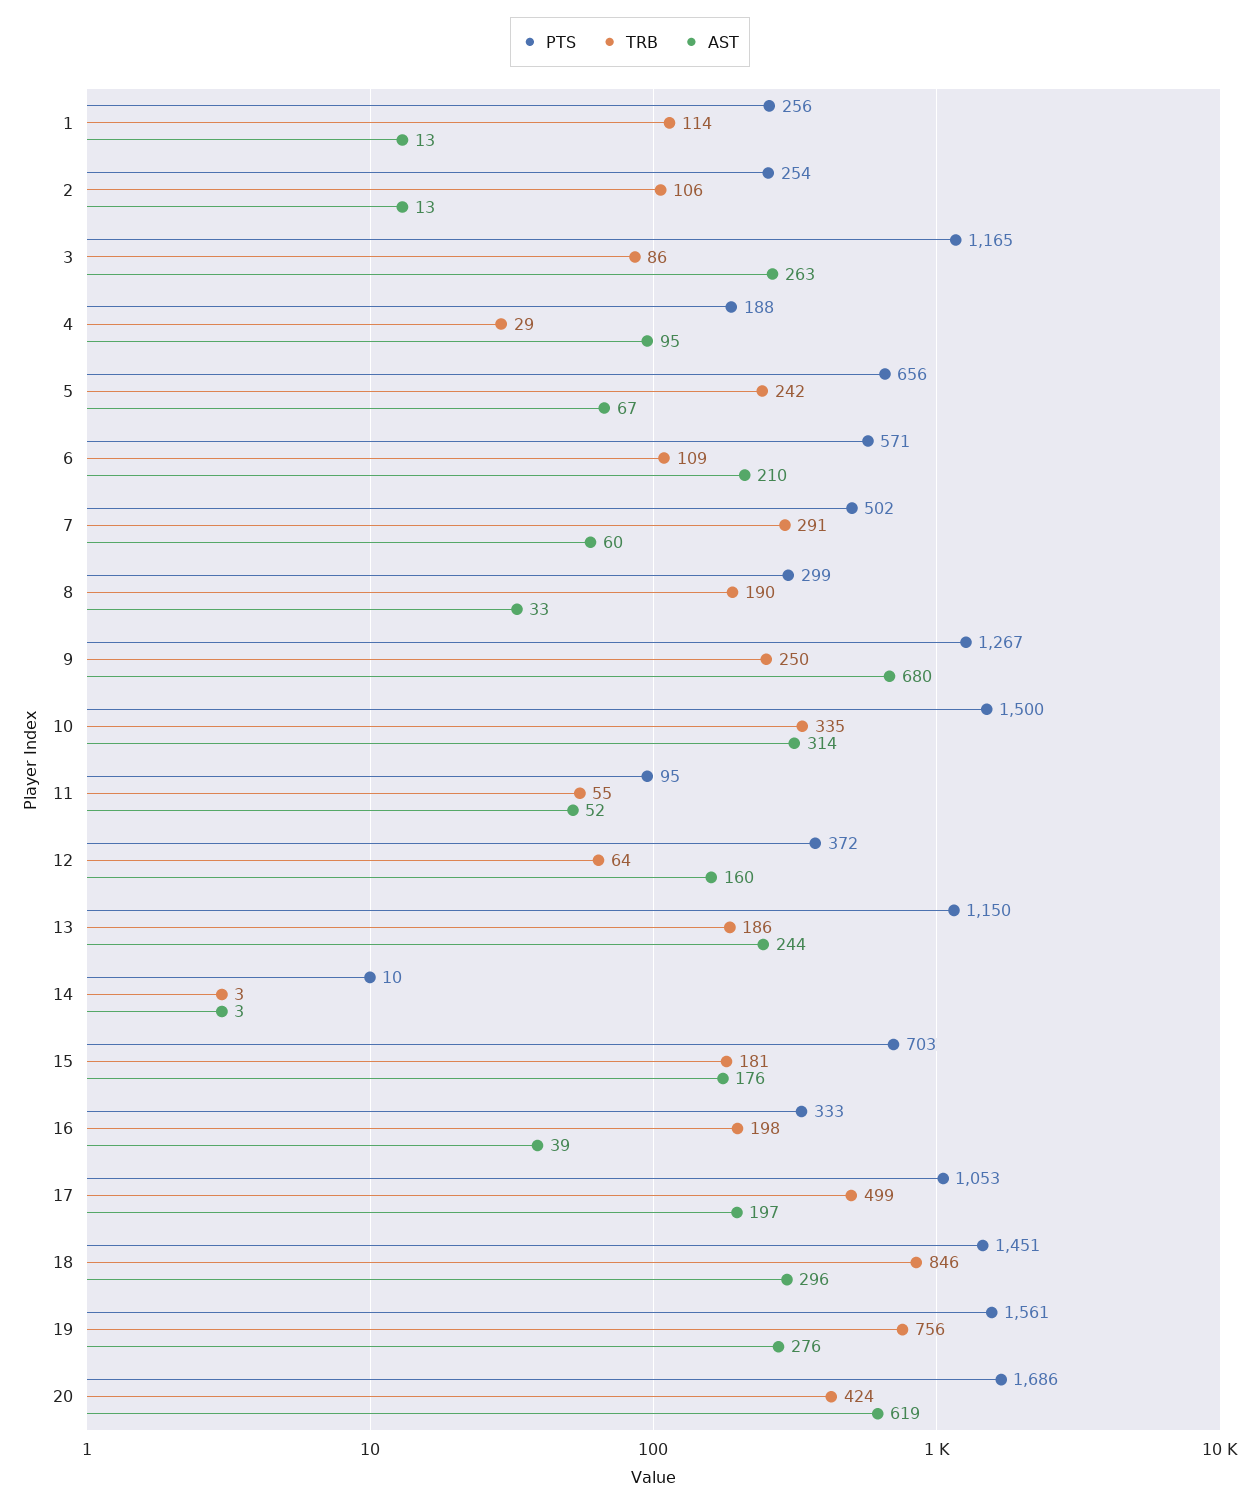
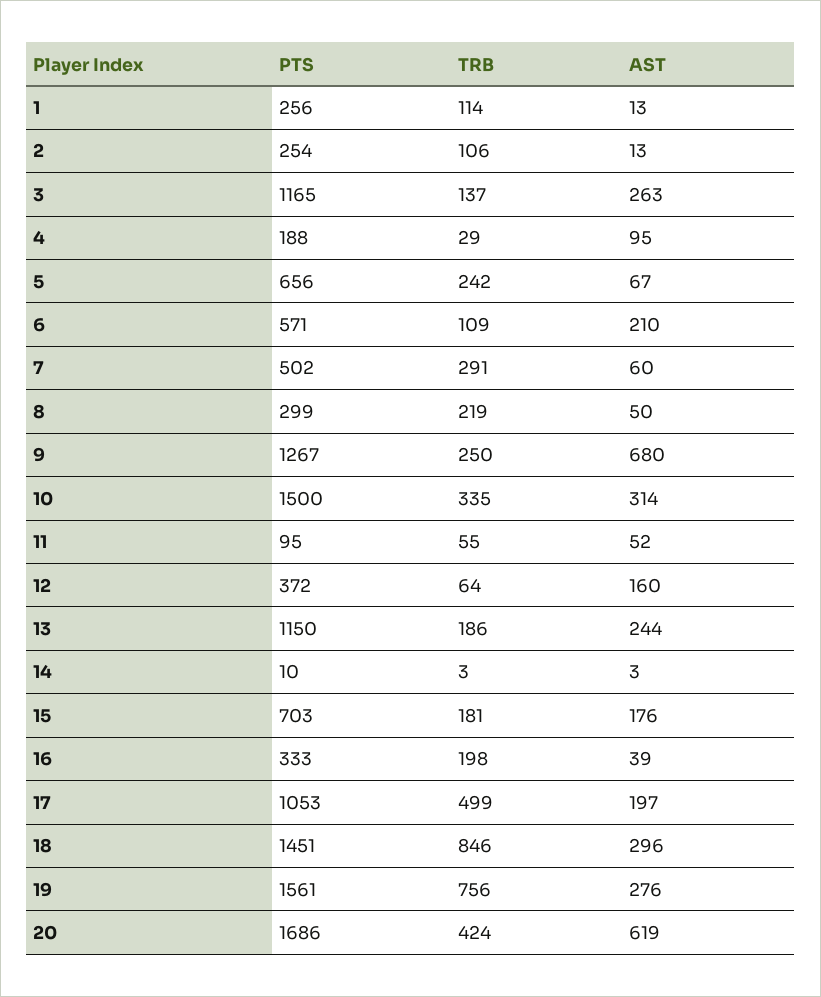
TRB, 3: 86 -> 137
TRB, 8: 190 -> 219
AST, 8: 33 -> 50

